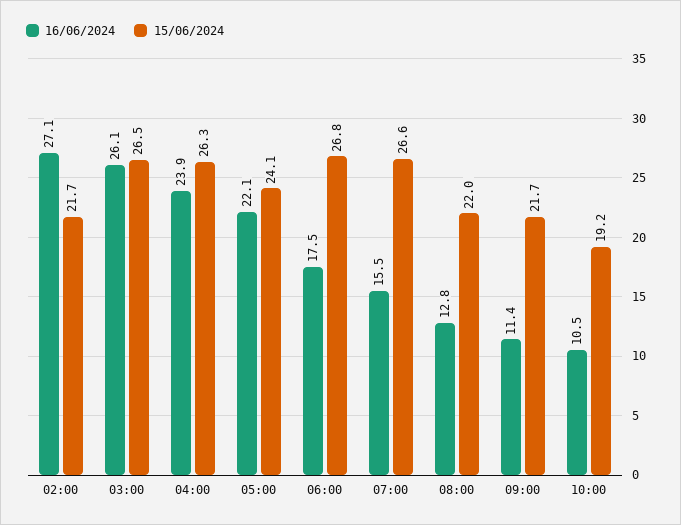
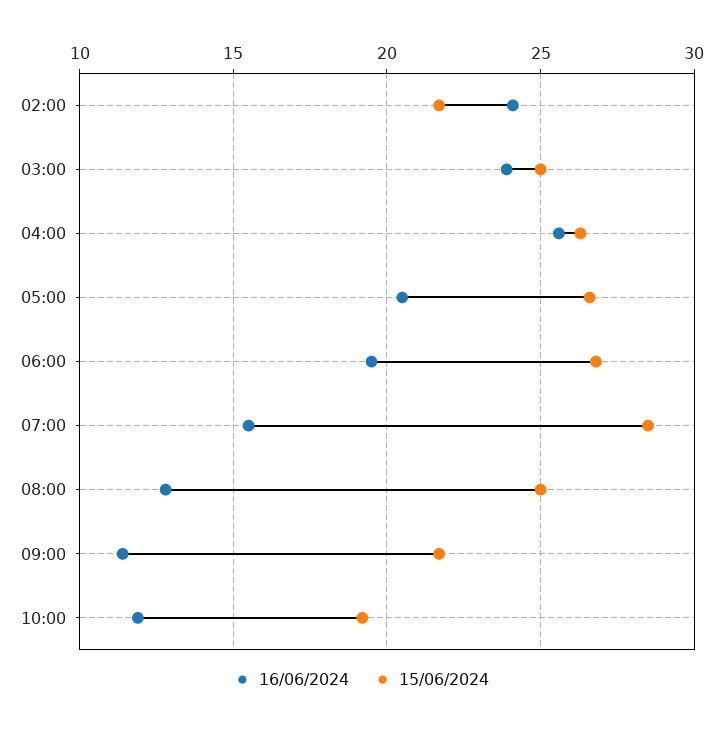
16/06/2024, 02:00: 27.1 -> 24
16/06/2024, 03:00: 26.1 -> 24
15/06/2024, 03:00: 26.5 -> 25
16/06/2024, 04:00: 23.9 -> 25.5
16/06/2024, 05:00: 22.1 -> 20.5
15/06/2024, 05:00: 24.1 -> 26.5
16/06/2024, 06:00: 17.5 -> 19.5
15/06/2024, 07:00: 26.6 -> 28.5
15/06/2024, 08:00: 22 -> 25
16/06/2024, 10:00: 10.5 -> 12

